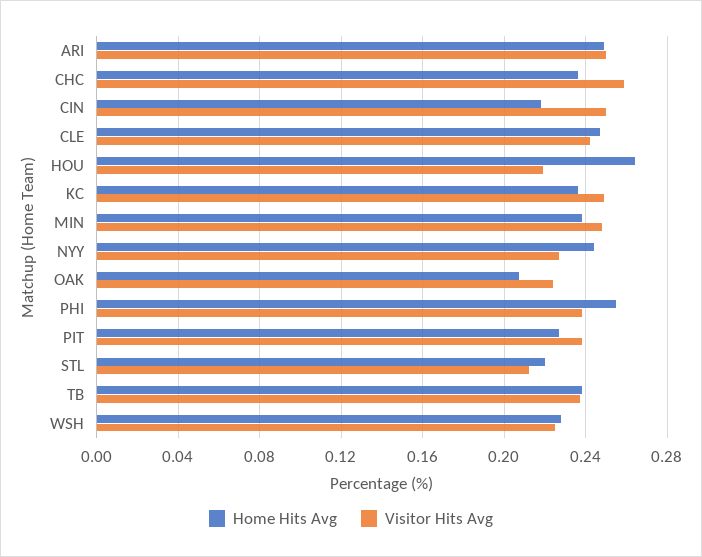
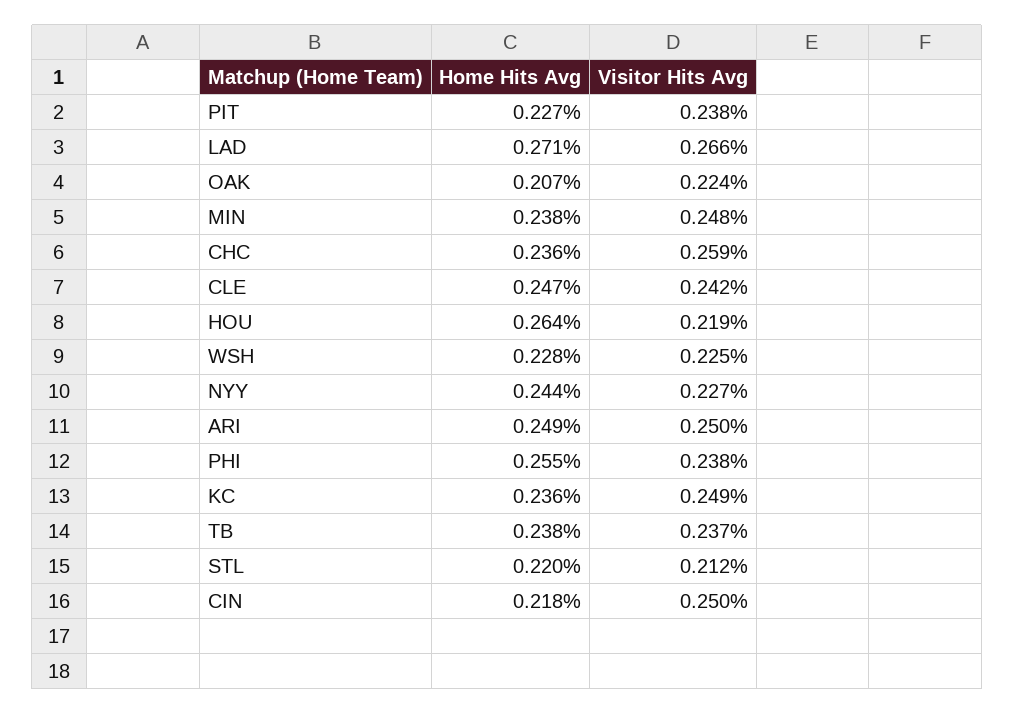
Home Hits Avg, LAD: none -> 0.271
Visitor Hits Avg, LAD: none -> 0.266

